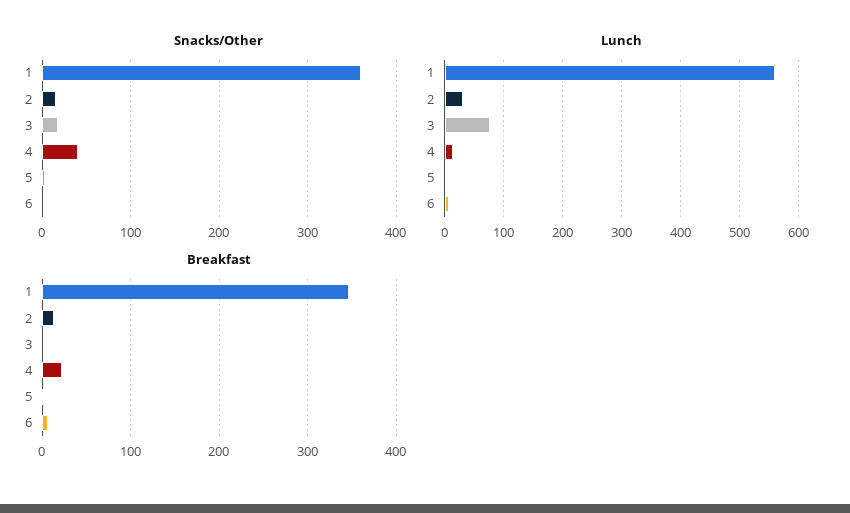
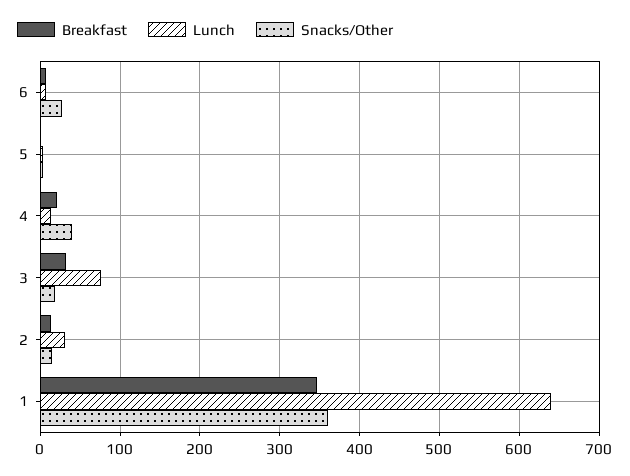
Snacks/Other, 6: 0 -> 30
Lunch, 1: 560 -> 640
Breakfast, 3: 0 -> 30

